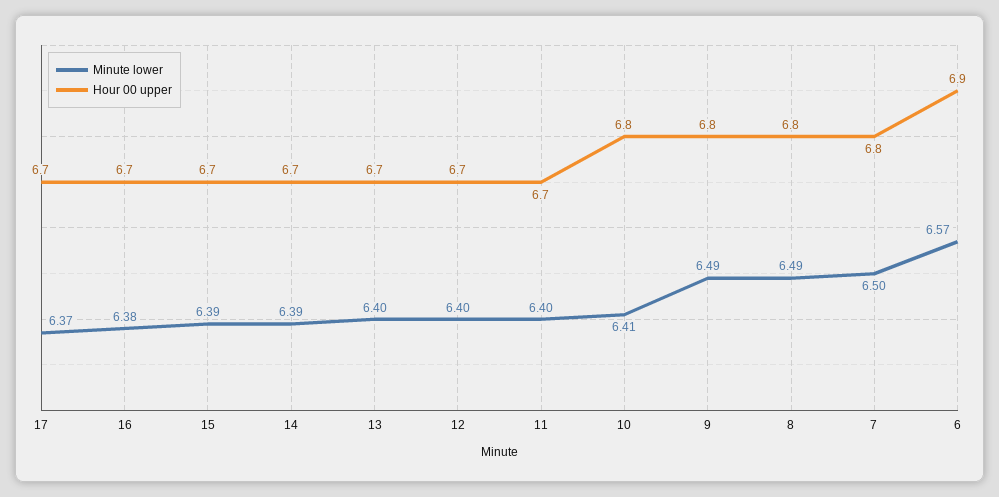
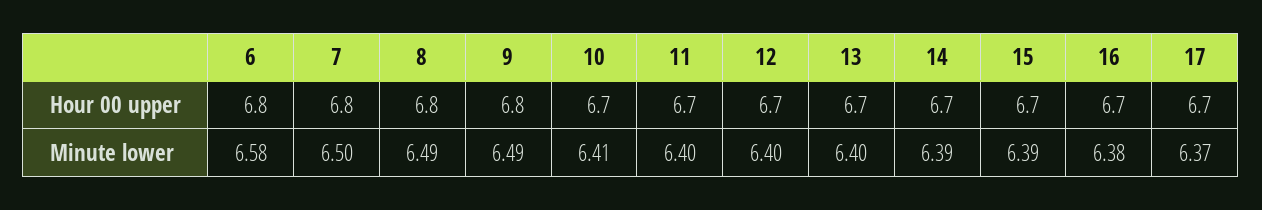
Hour 00 upper, 10: 6.8 -> 6.7
Minute lower, 6: 6.57 -> 6.58
Hour 00 upper, 6: 6.9 -> 6.8

